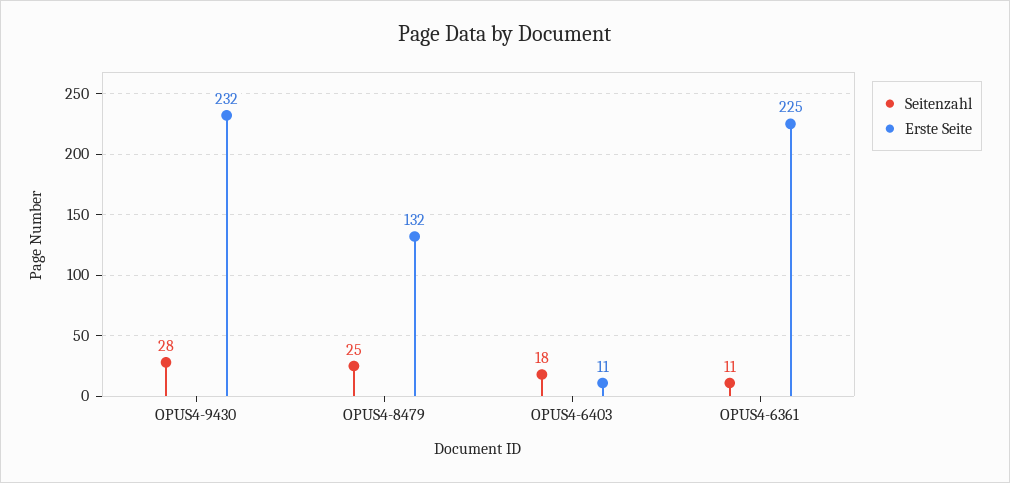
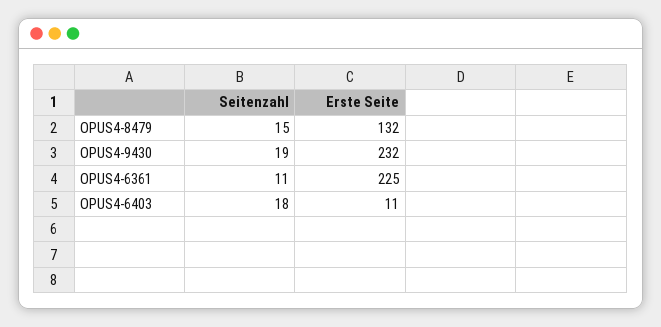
Seitenzahl, OPUS4-9430: 28 -> 19
Seitenzahl, OPUS4-8479: 25 -> 15

